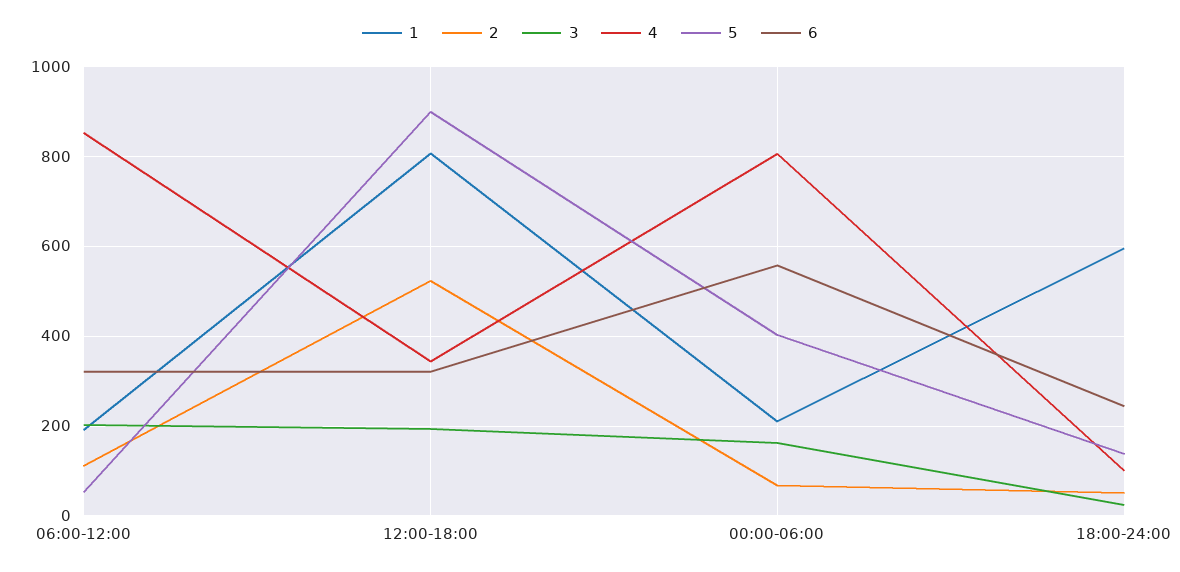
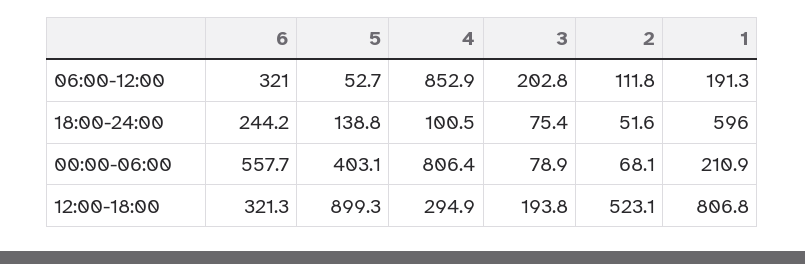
4, 12:00-18:00: 340 -> 294.9
3, 00:00-06:00: 160 -> 78.9
3, 18:00-24:00: 20 -> 75.4

